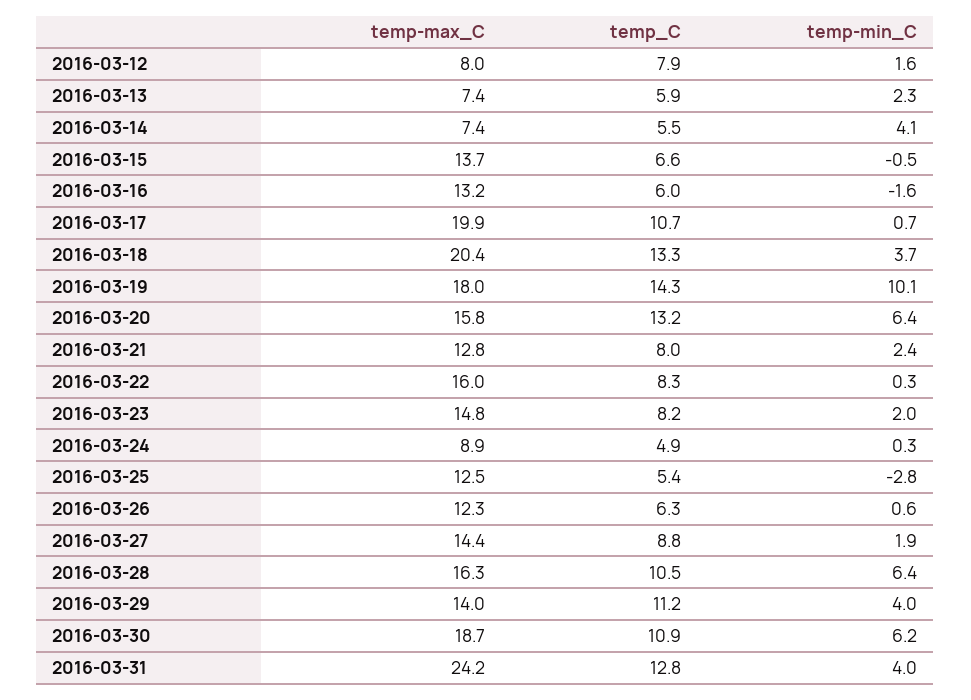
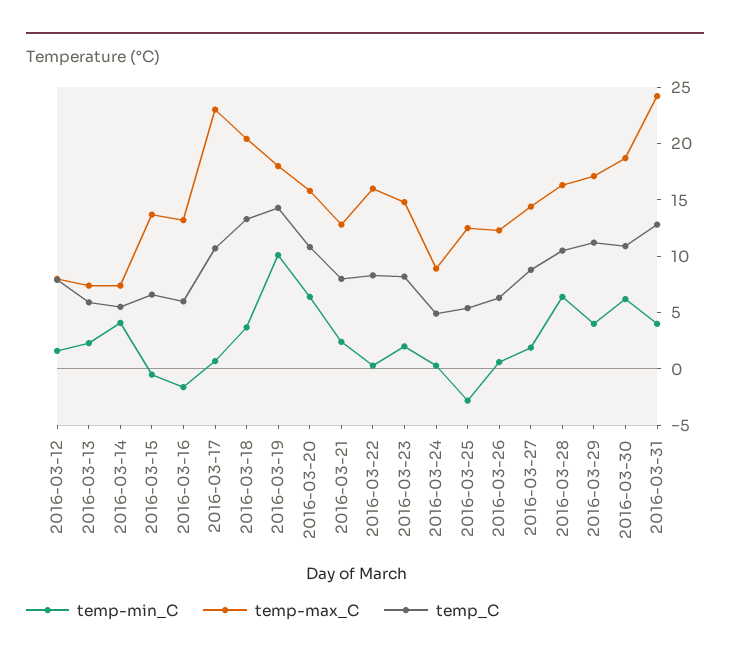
temp-max_C, 2016-03-17: 19.9 -> 23
temp_C, 2016-03-20: 13.2 -> 11
temp-max_C, 2016-03-29: 14 -> 17

